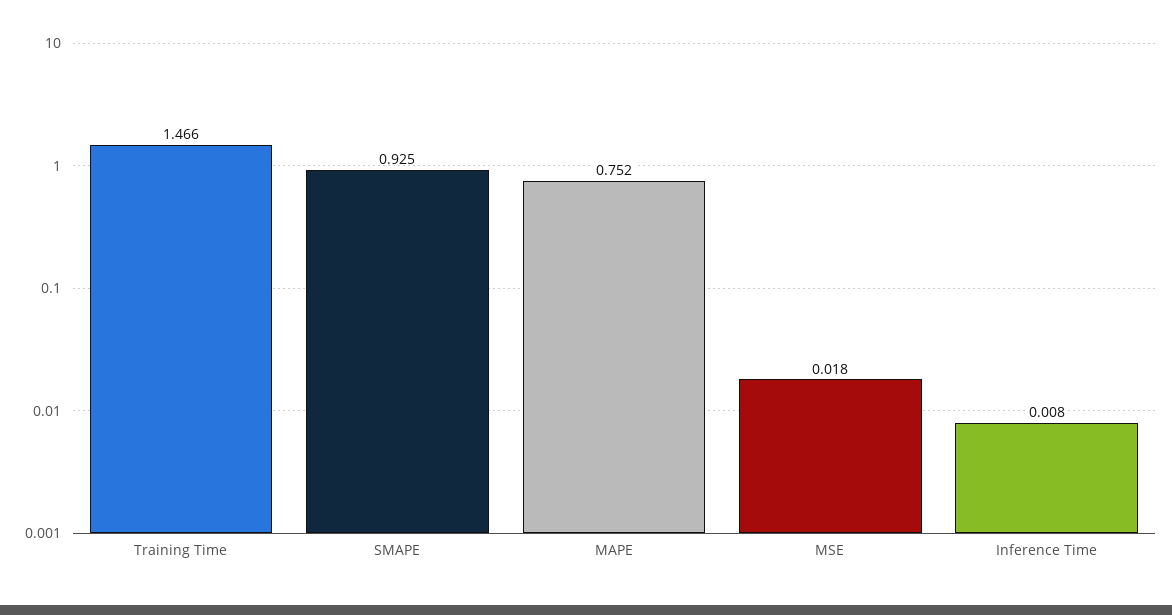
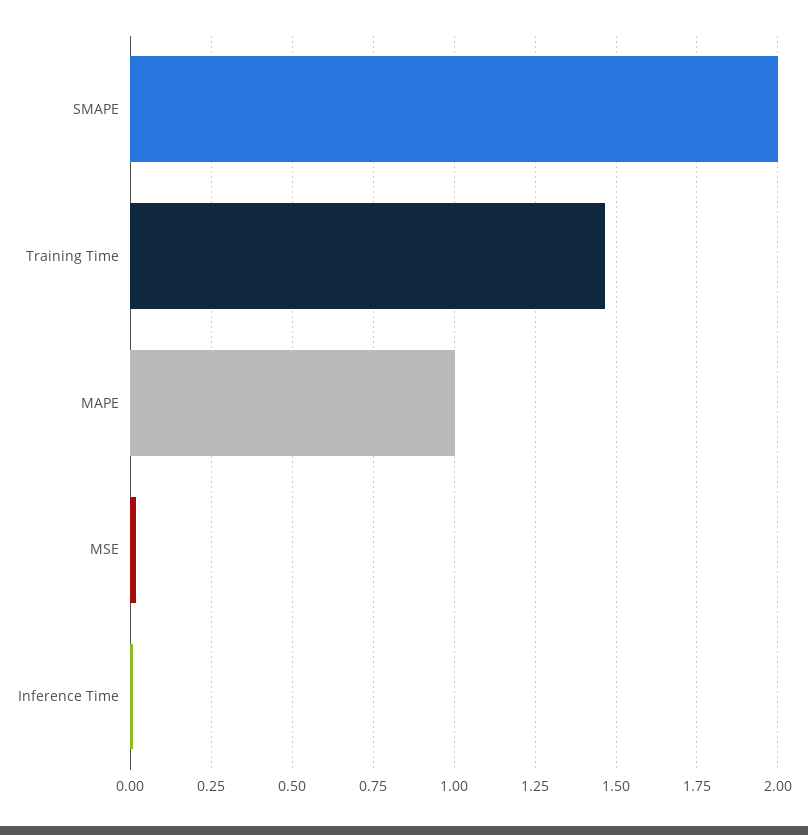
SMAPE: 0.925 -> 2
MAPE: 0.752 -> 1

